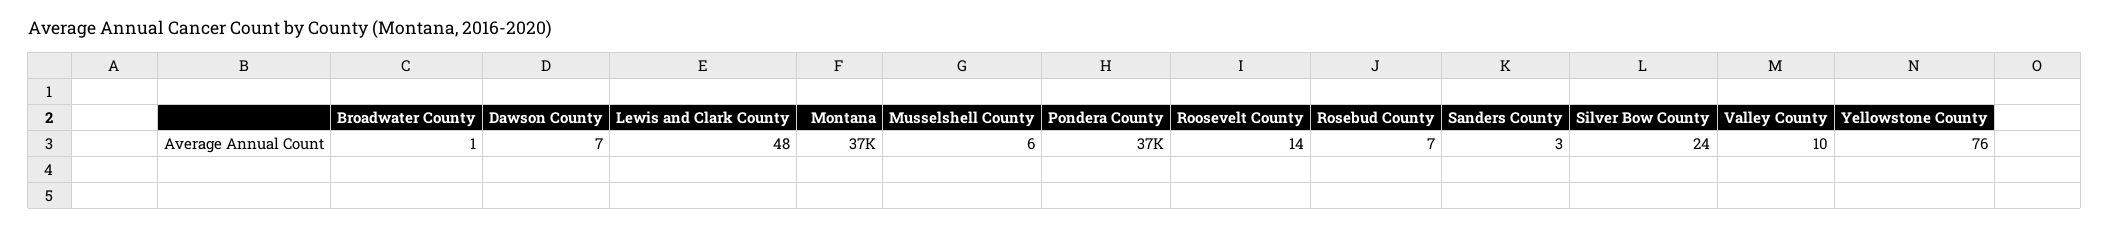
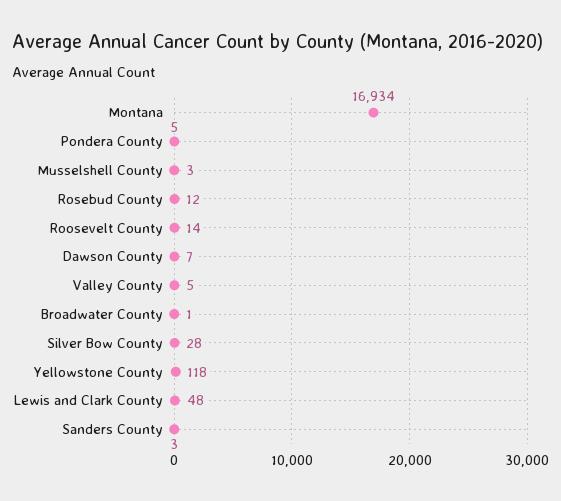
Montana: 37000 -> 16934
Musselshell County: 6 -> 3
Pondera County: 37000 -> 5
Rosebud County: 7 -> 12
Silver Bow County: 24 -> 28
Valley County: 10 -> 5
Yellowstone County: 76 -> 118

